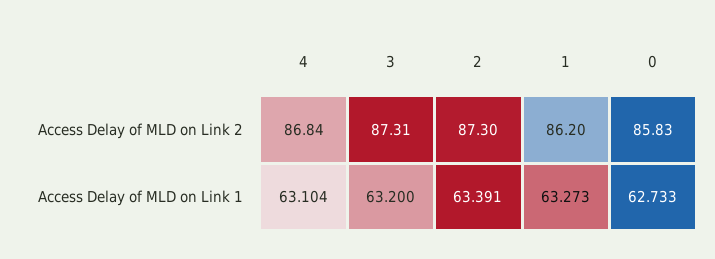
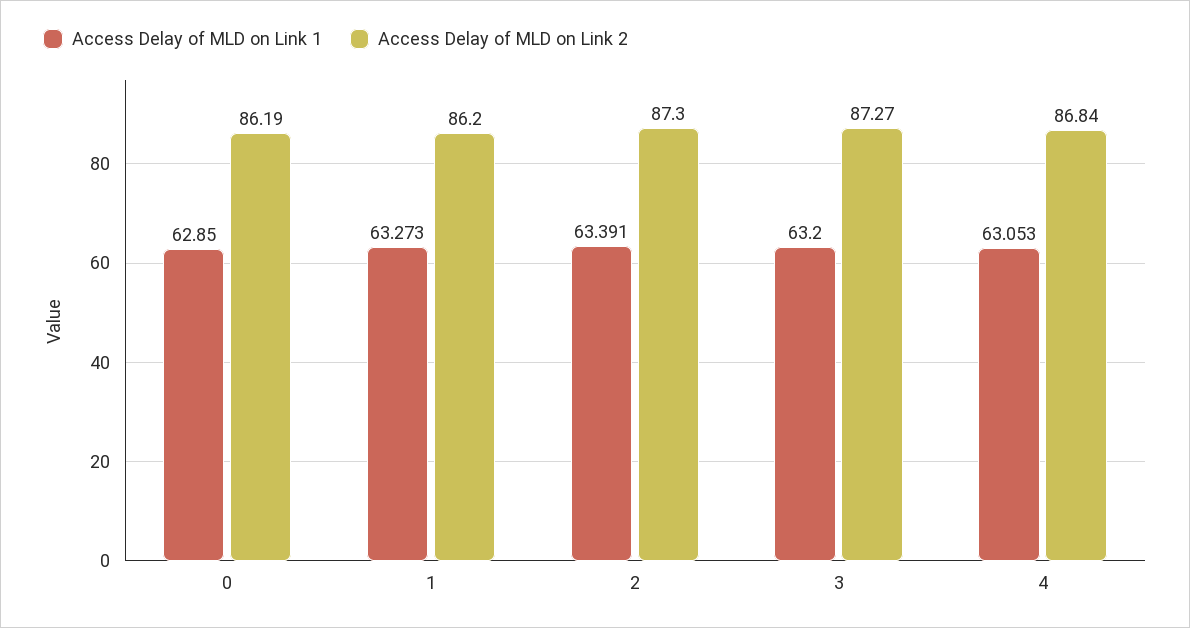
Access Delay of MLD on Link 2, 3: 87.31 -> 87.27
Access Delay of MLD on Link 2, 0: 85.83 -> 86.19
Access Delay of MLD on Link 1, 4: 63.104 -> 63.053
Access Delay of MLD on Link 1, 0: 62.733 -> 62.85

